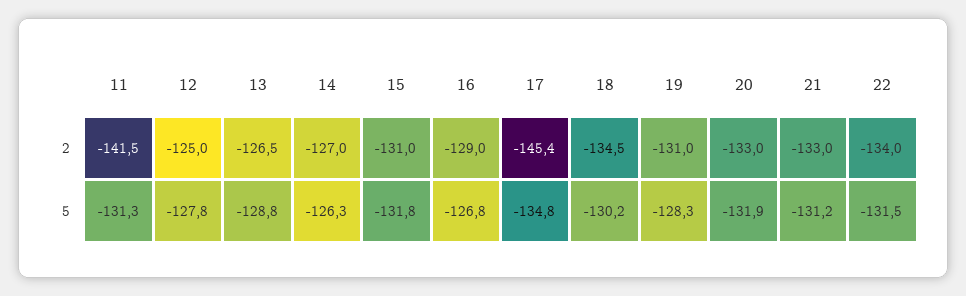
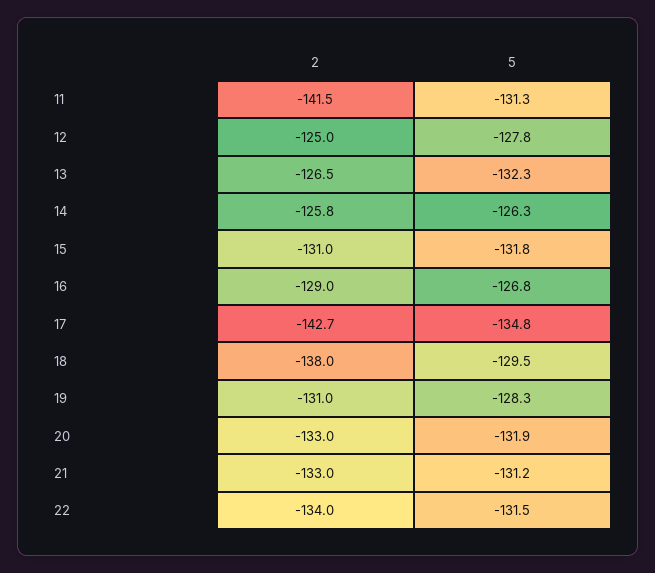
14, 2: -127 -> -125.8
17, 2: -145.4 -> -142.7
18, 2: -134.5 -> -138
13, 5: -128.8 -> -132.3
18, 5: -130.2 -> -129.5

